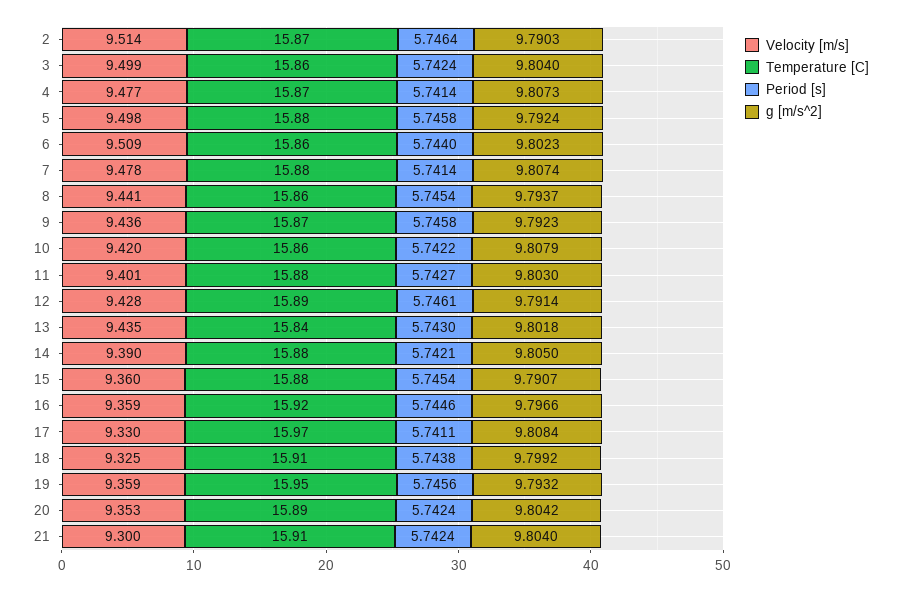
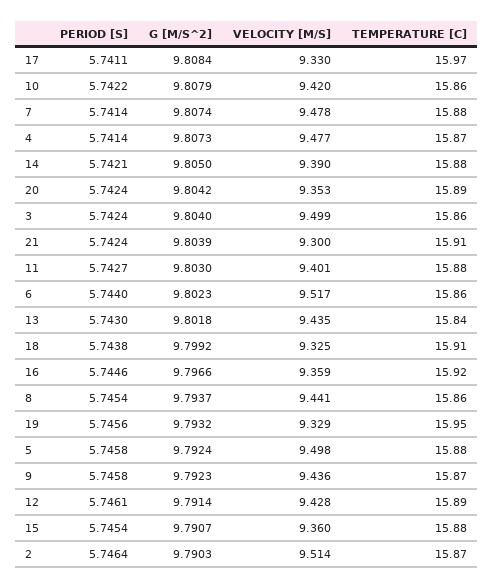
Velocity [m/s], 6: 9.509 -> 9.517
Velocity [m/s], 19: 9.359 -> 9.329
g [m/s^2], 21: 9.804 -> 9.8039

